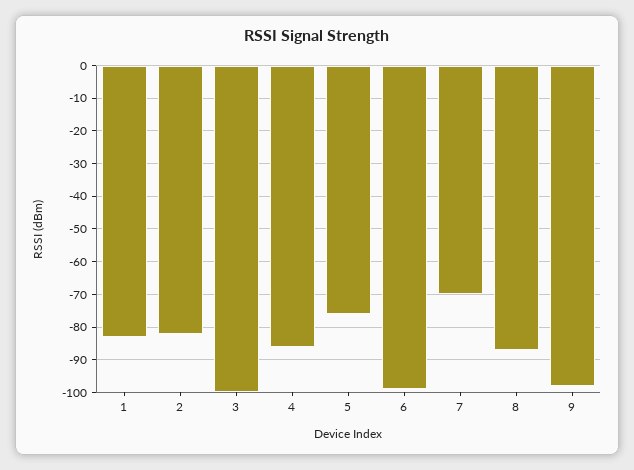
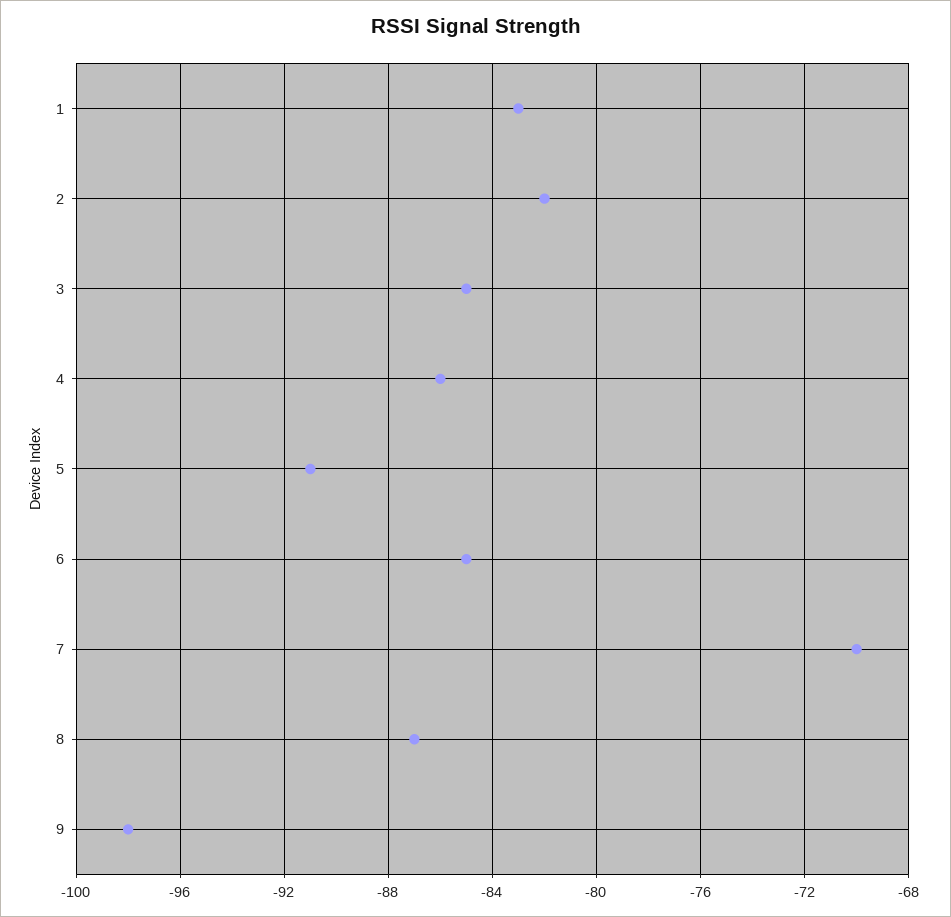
3: -100 -> -85
5: -75 -> -91
6: -100 -> -85

